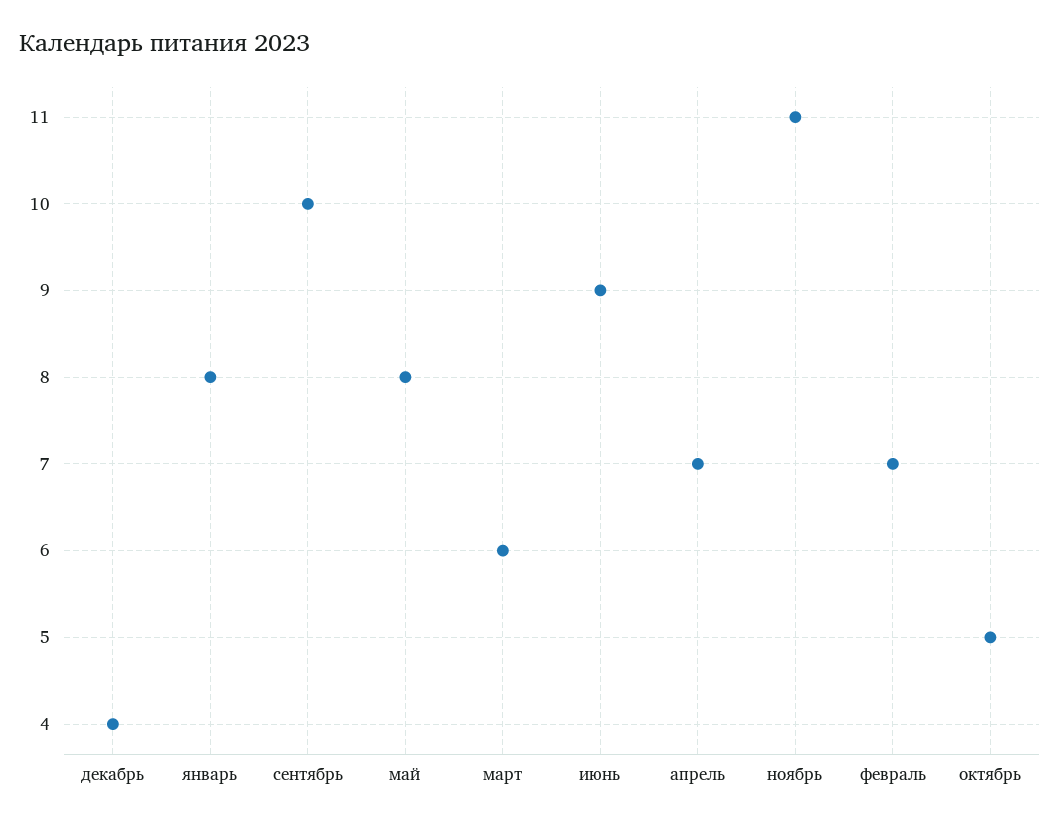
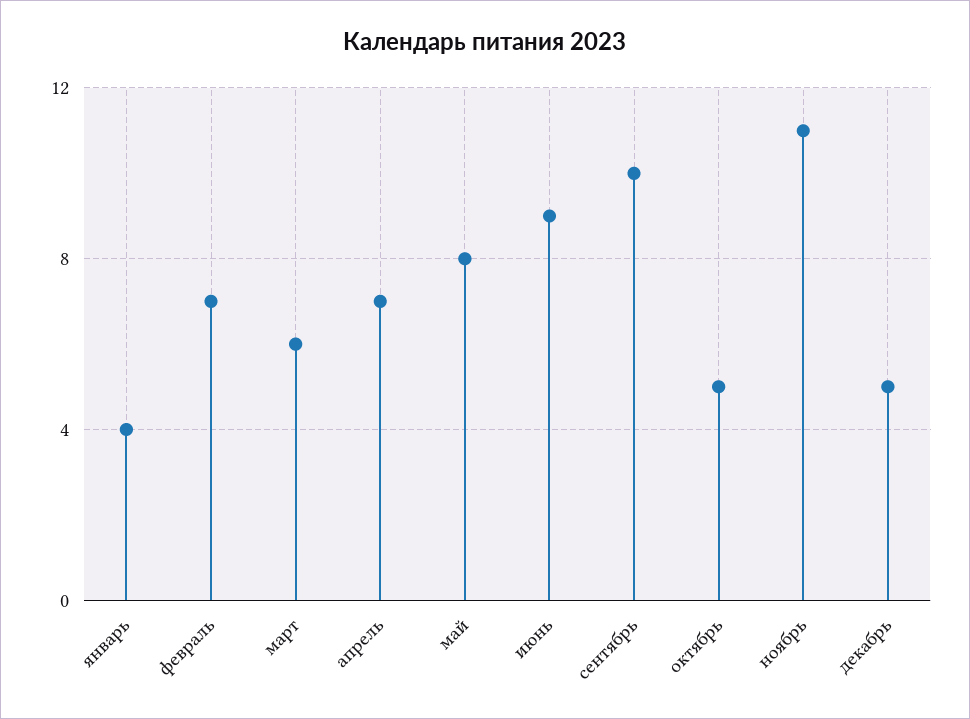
декабрь: 4 -> 5
январь: 8 -> 4

